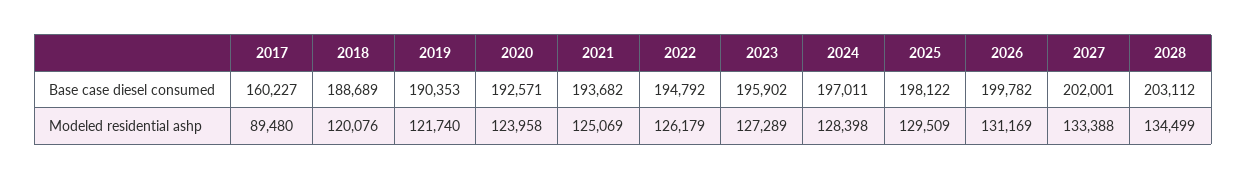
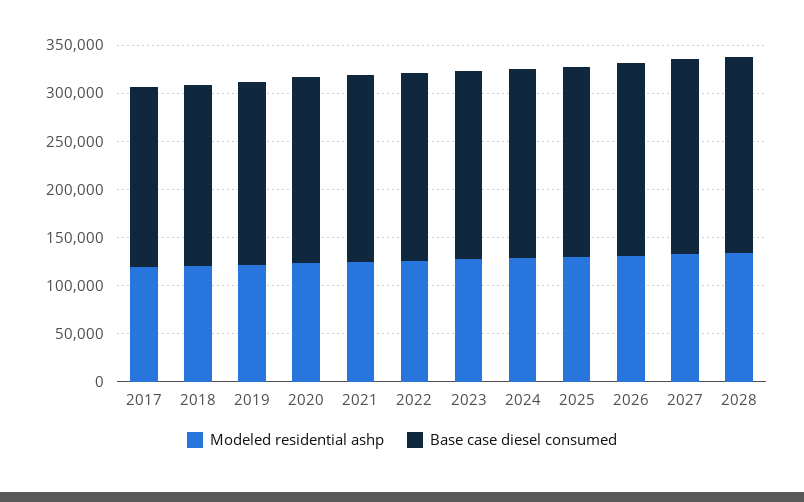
Base case diesel consumed, 2017: 160227 -> 190000
Modeled residential ashp, 2017: 89480 -> 120000

